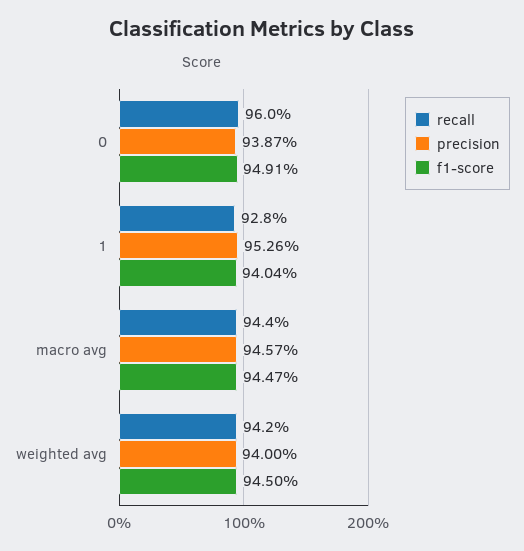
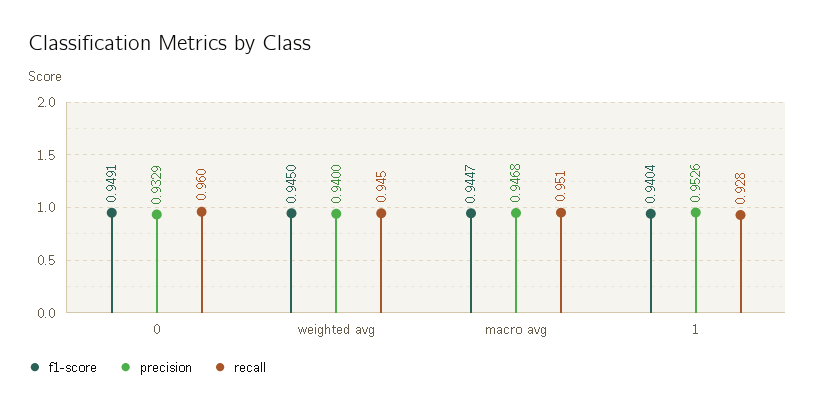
precision, 0: 0.9387 -> 0.9329
recall, macro avg: 0.944 -> 0.951
precision, macro avg: 0.9457 -> 0.9468
recall, weighted avg: 0.942 -> 0.945

